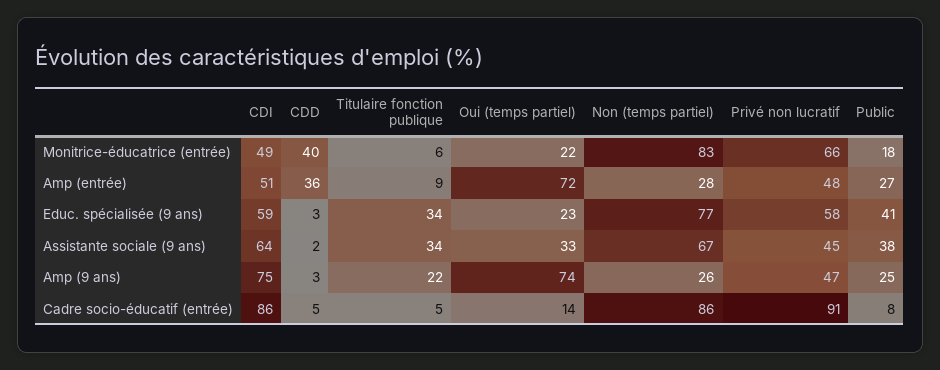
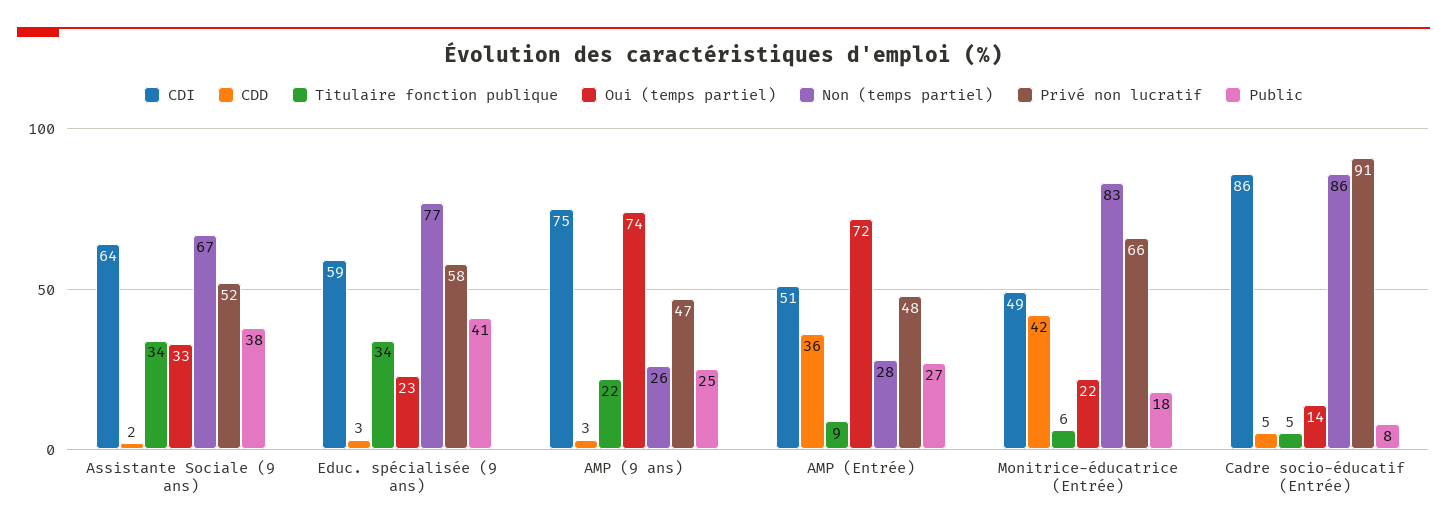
CDD, Monitrice-éducatrice (entrée): 40 -> 42
Privé non lucratif, Assistante sociale (9 ans): 45 -> 52

